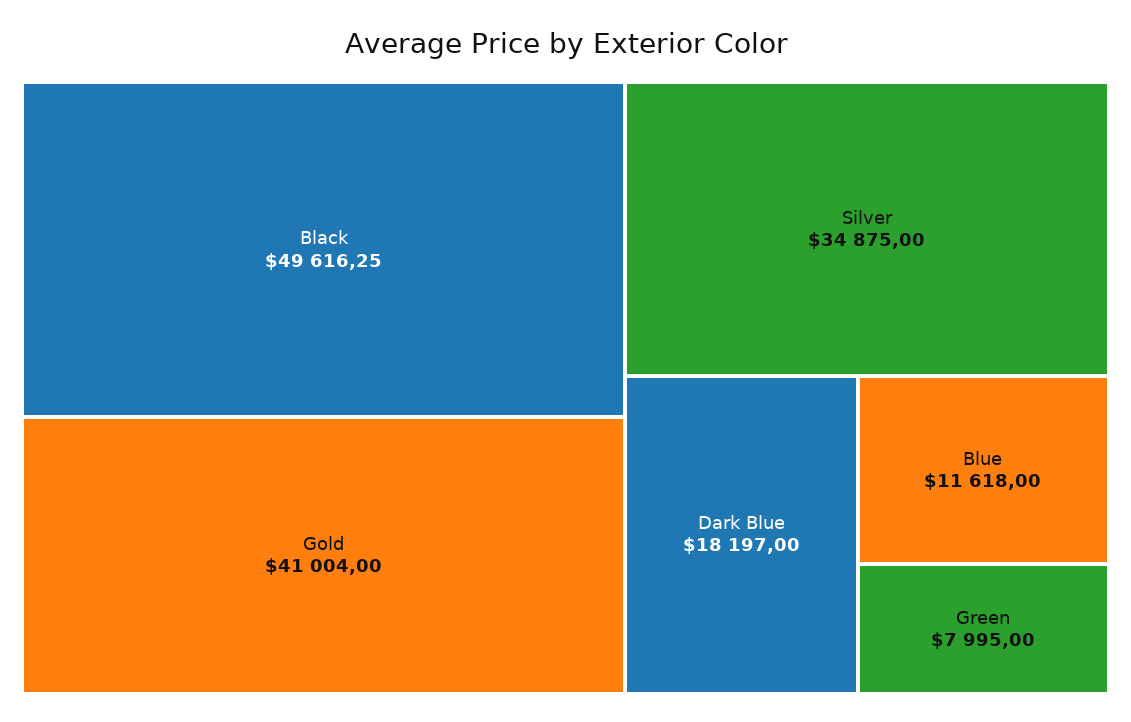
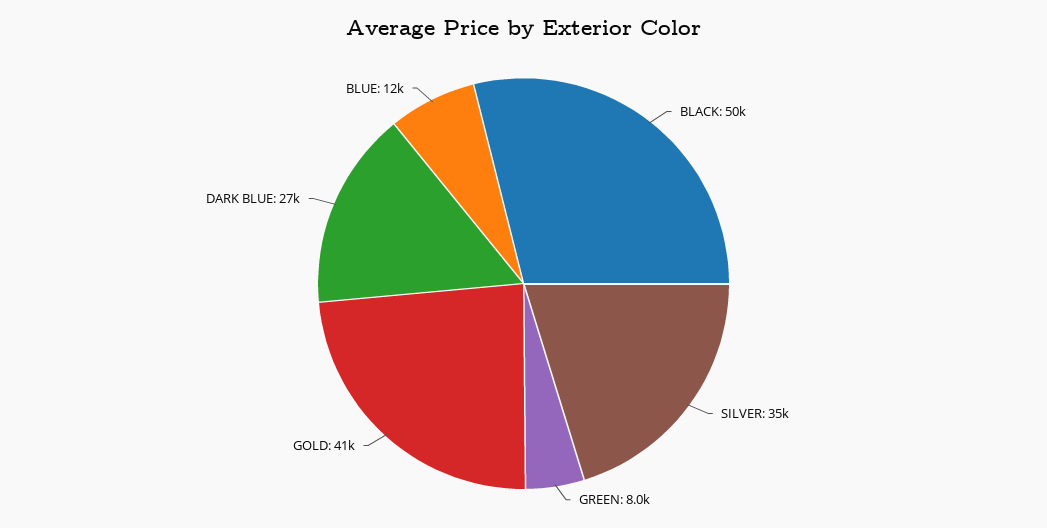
Dark Blue: 18197 -> 27000

